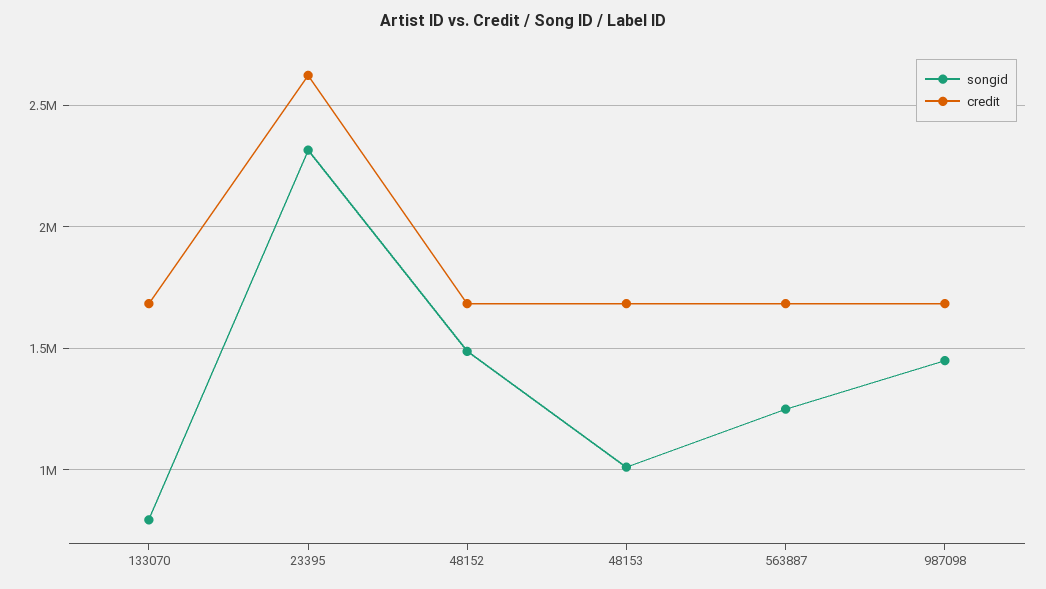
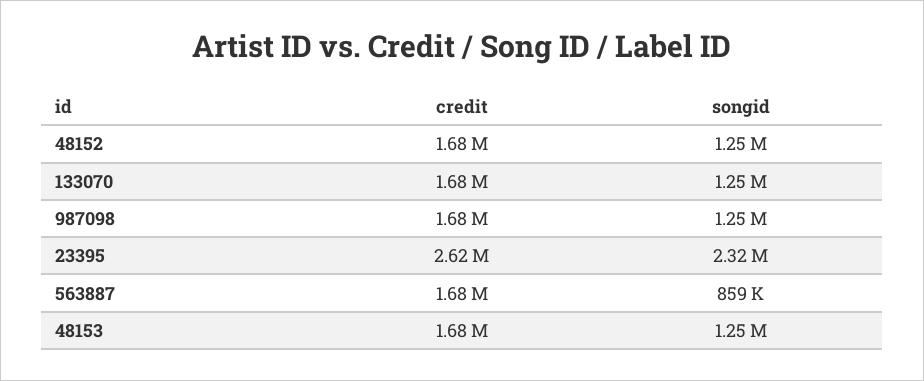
songid, 133070: 800000 -> 1250000
songid, 48152: 1500000 -> 1250000
songid, 48153: 1000000 -> 1250000
songid, 563887: 1250000 -> 859000
songid, 987098: 1450000 -> 1250000

